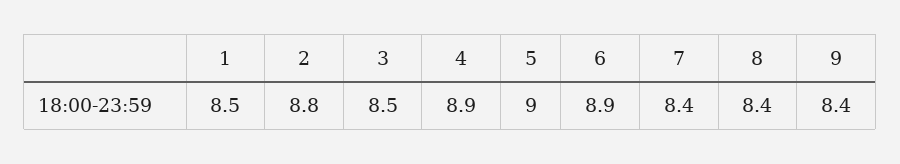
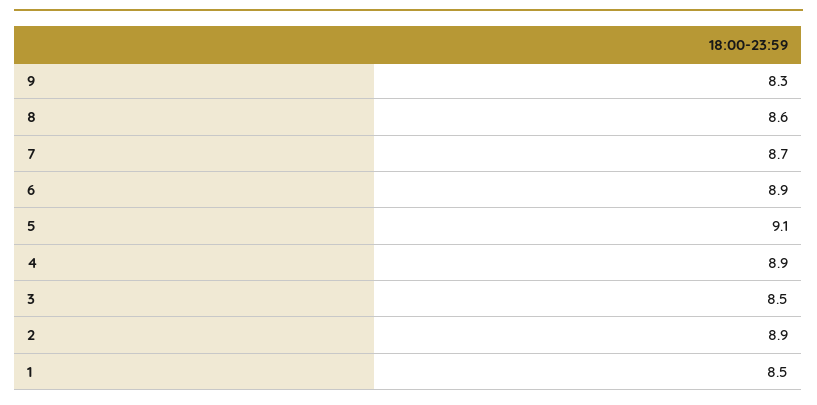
2: 8.8 -> 8.9
5: 9 -> 9.1
7: 8.4 -> 8.7
8: 8.4 -> 8.6
9: 8.4 -> 8.3

